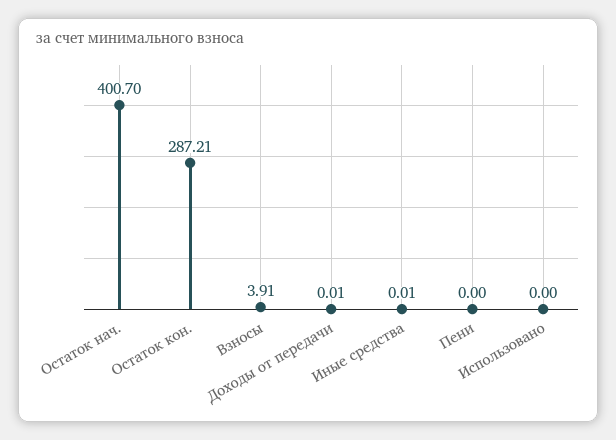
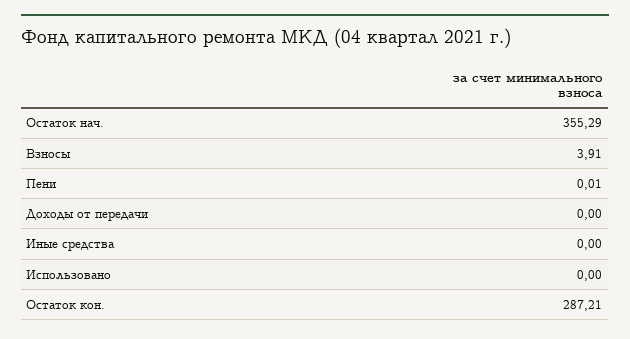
Остаток нач.: 400.7 -> 355.29
Доходы от передачи: 0.01 -> 0
Иные средства: 0.01 -> 0
Пени: 0 -> 0.01

